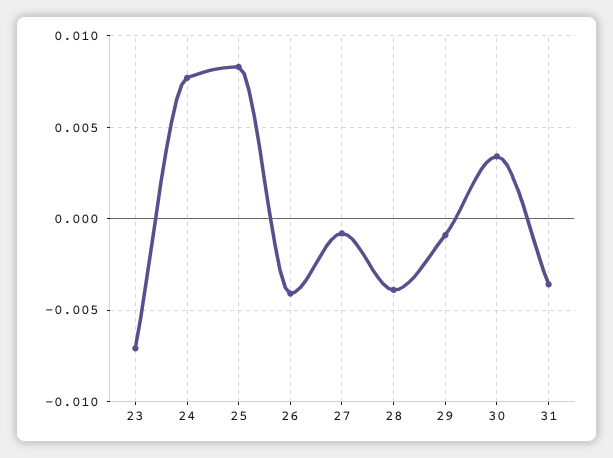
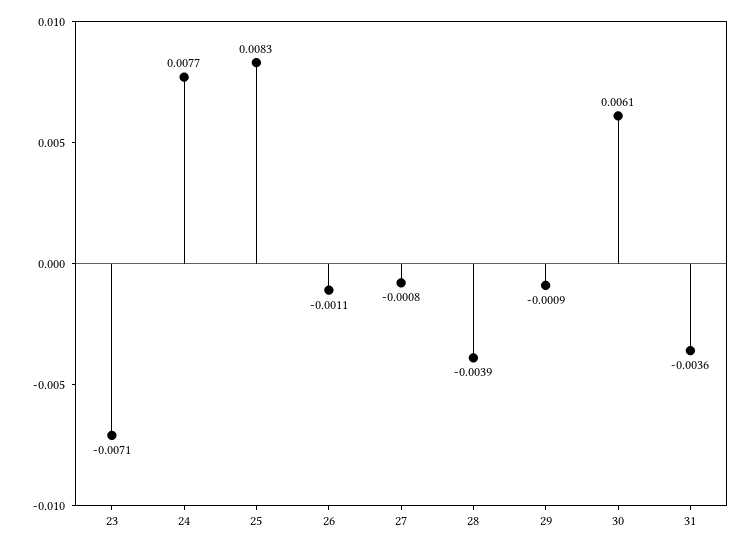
26: -0.004 -> -0.0011
30: 0.0035 -> 0.0061

